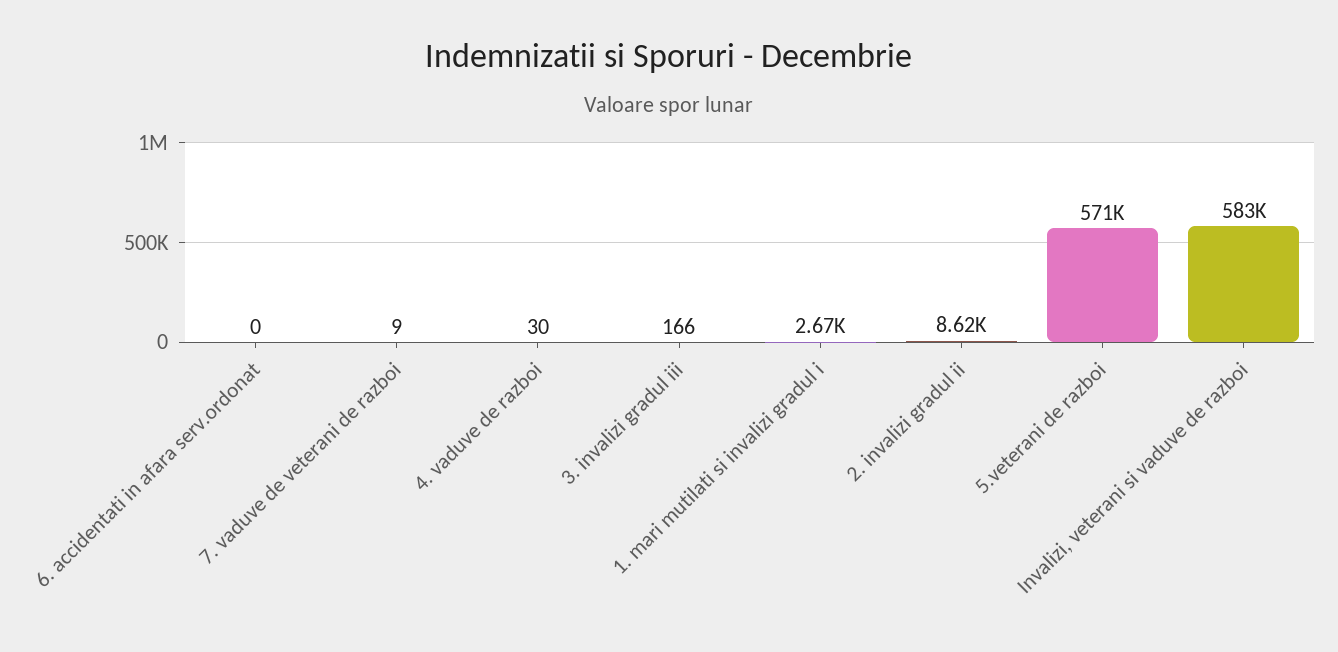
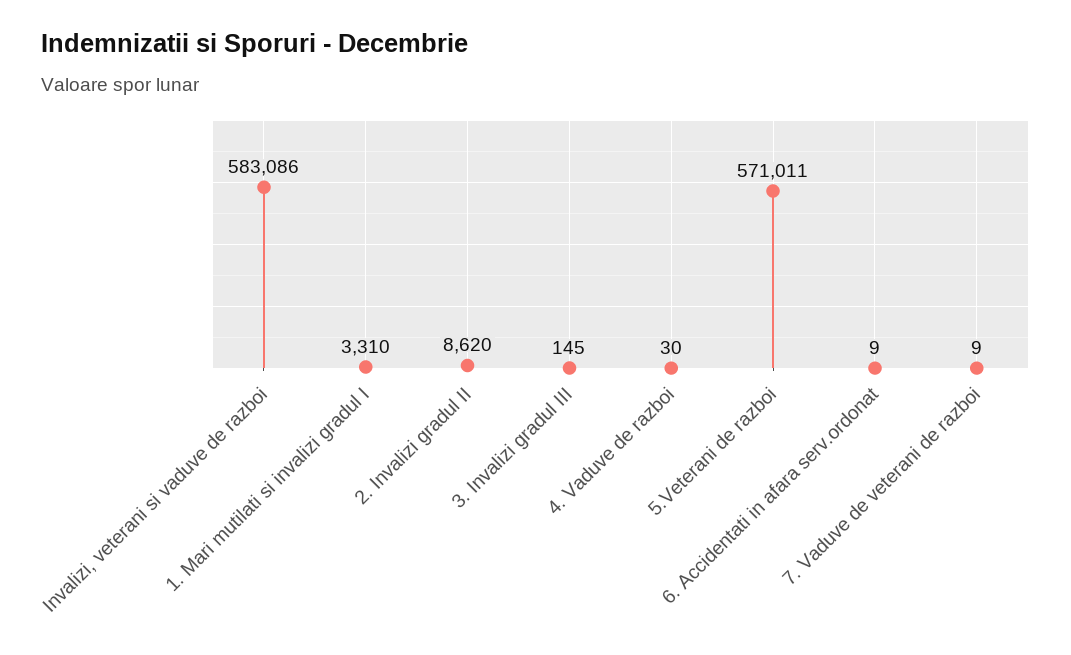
6. accidentati in afara serv.ordonat: 0 -> 9
3. invalizi gradul iii: 166 -> 145
1. mari mutilati si invalizi gradul i: 2670 -> 3310

